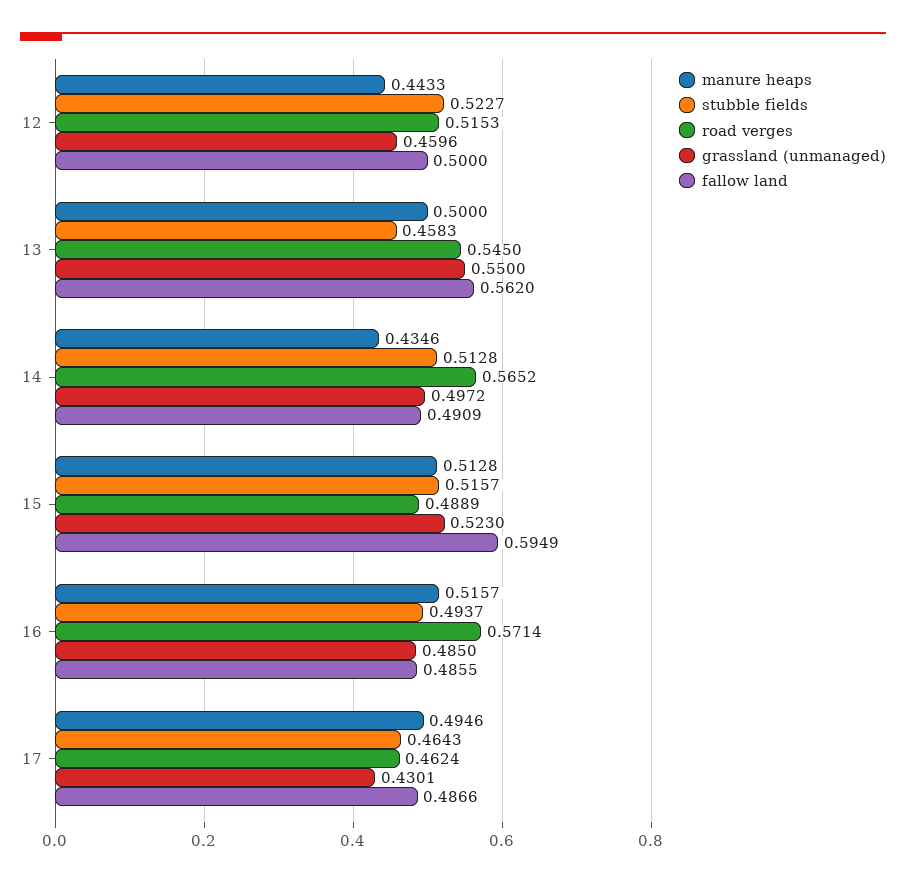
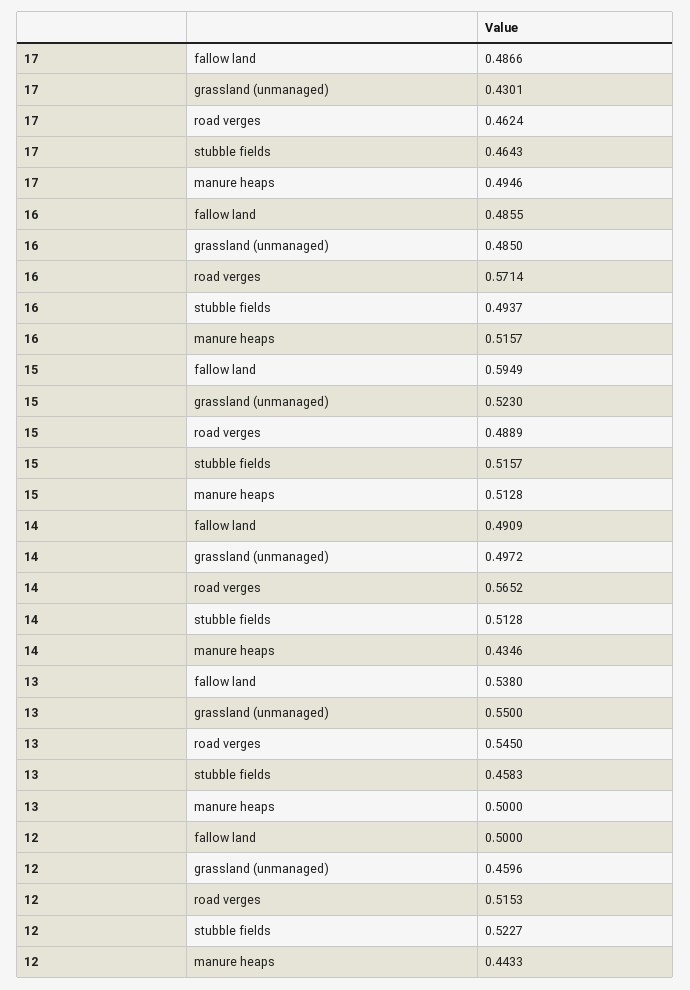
fallow land, 13: 0.562 -> 0.538

